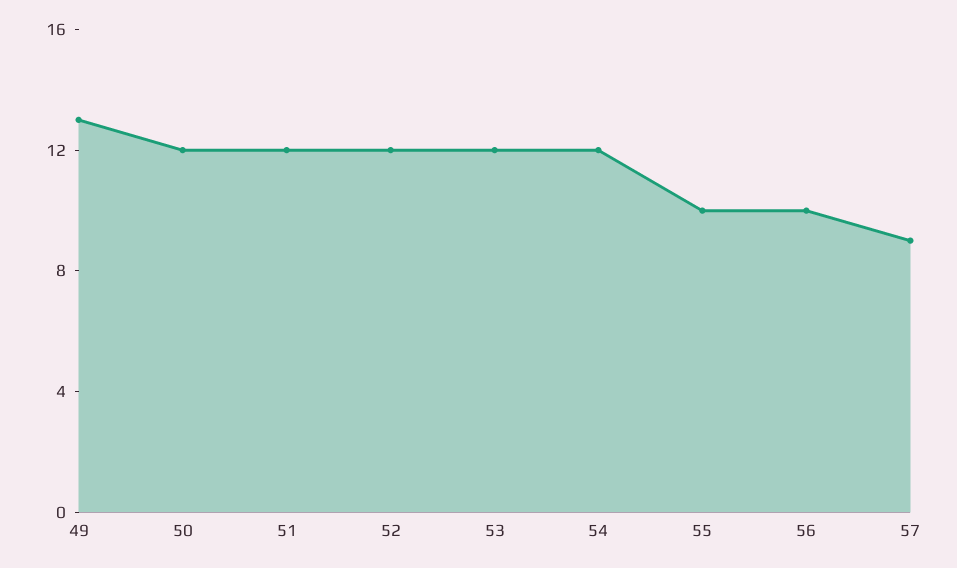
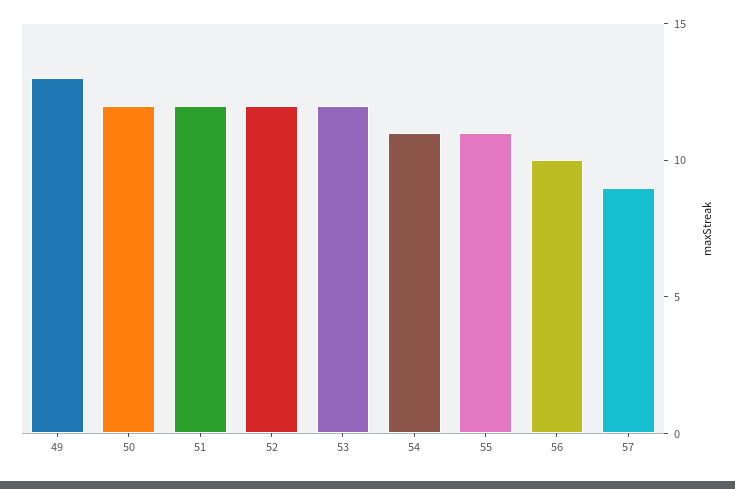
54: 12 -> 11
55: 10 -> 11

